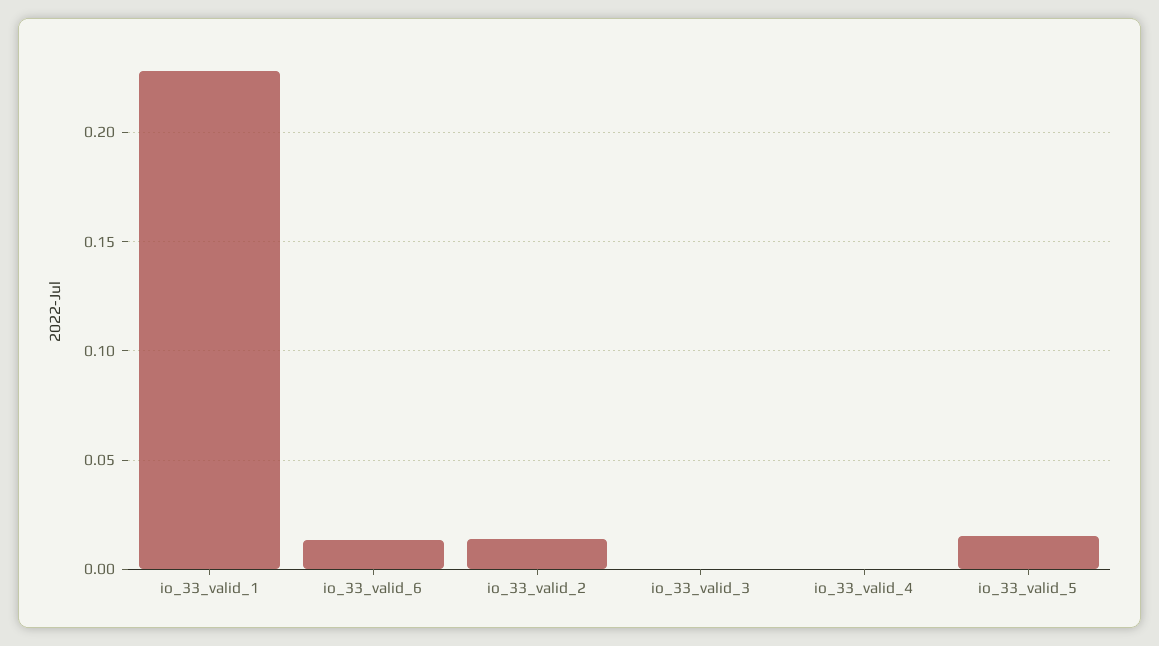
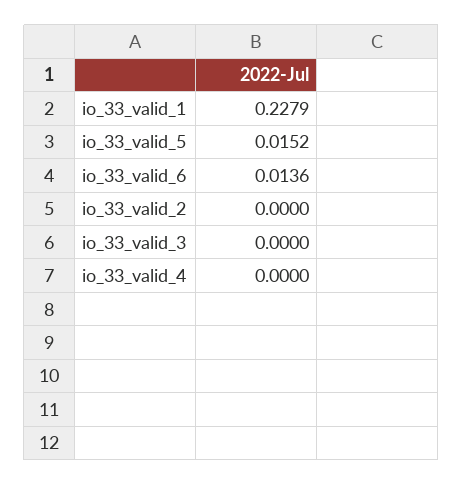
io_33_valid_2: 0.015 -> 0

